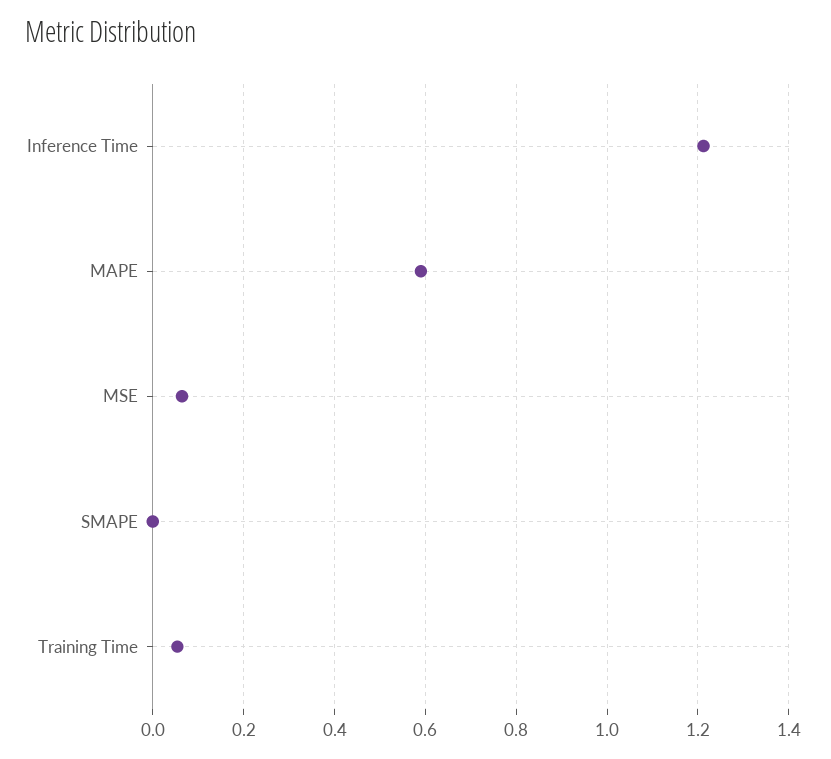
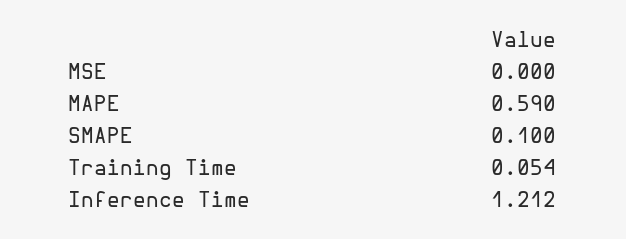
MSE: 0.06 -> 0
SMAPE: 0 -> 0.1

